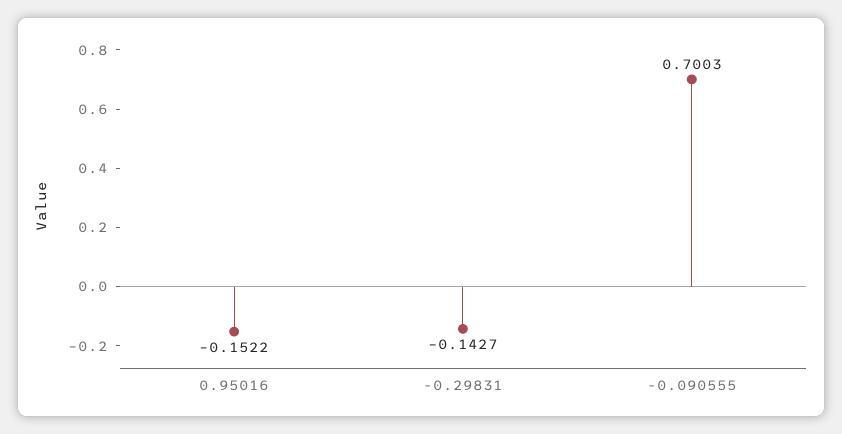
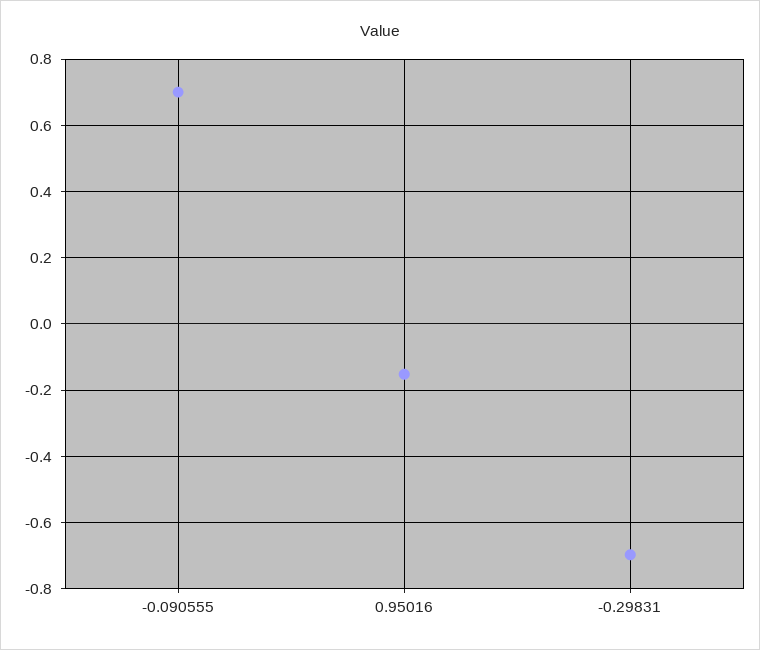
-0.29831: -0.1427 -> -0.7

